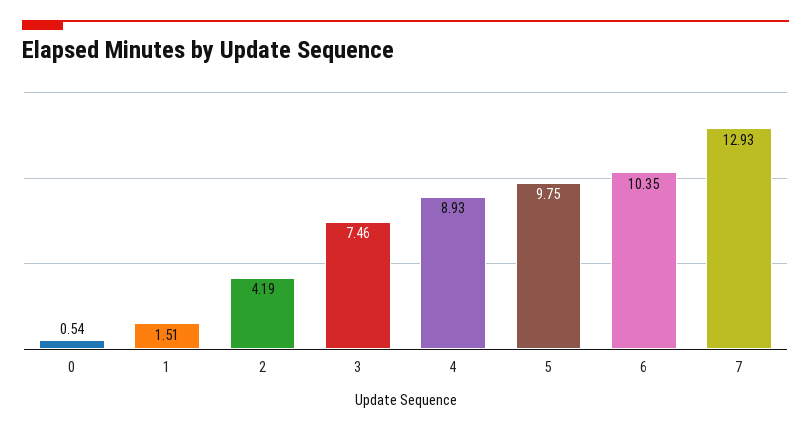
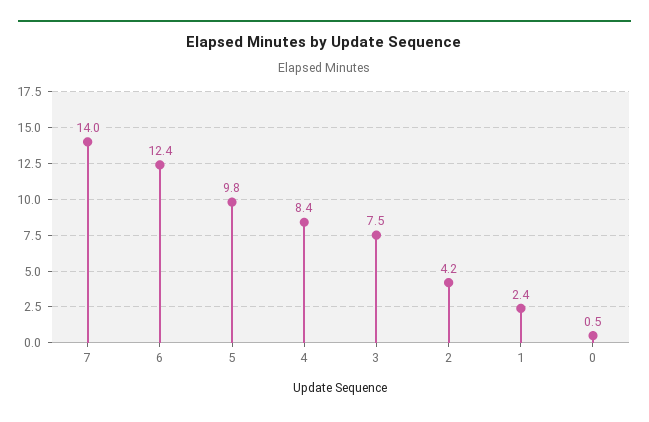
1: 1.51 -> 2.4
4: 8.93 -> 8.4
6: 10.35 -> 12.4
7: 12.93 -> 14

